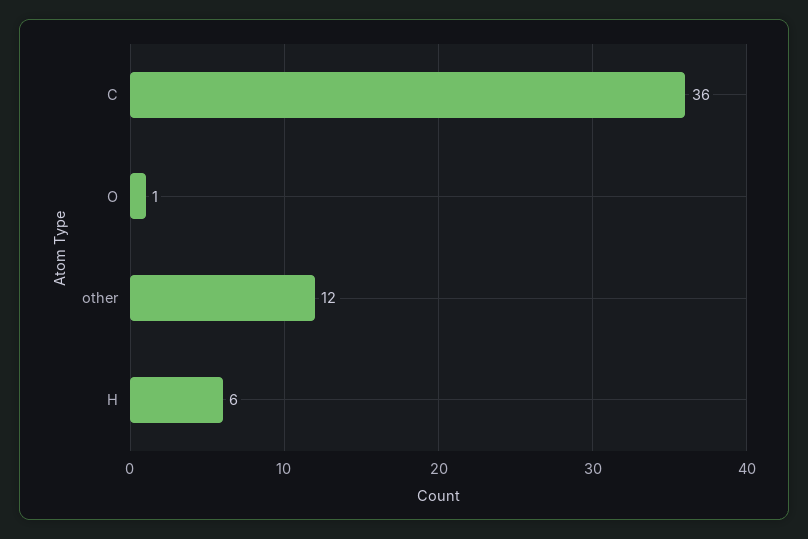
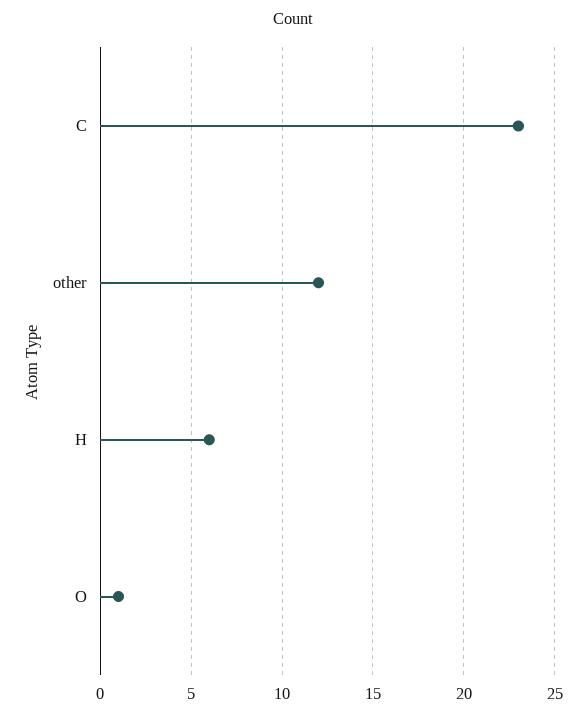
C: 36 -> 23

